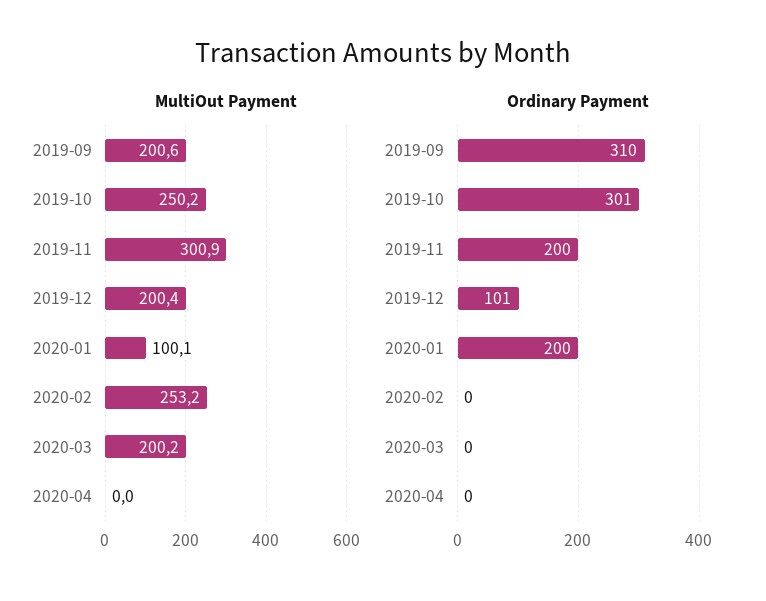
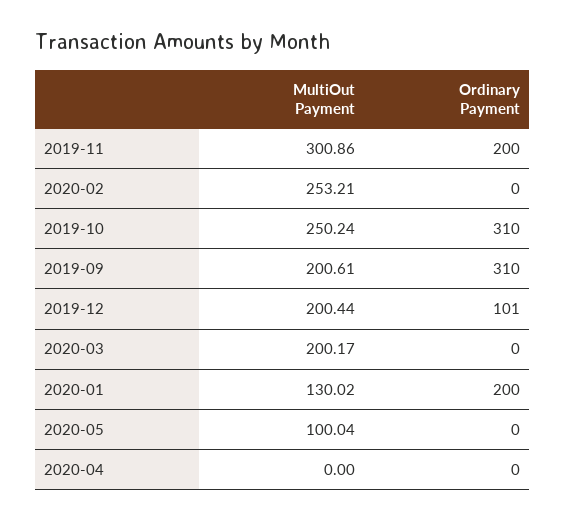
MultiOut Payment, 2020-01: 100.1 -> 130.02
Ordinary Payment, 2019-10: 301 -> 310
MultiOut Payment, 2020-05: none -> 100.04
Ordinary Payment, 2020-05: none -> 0

